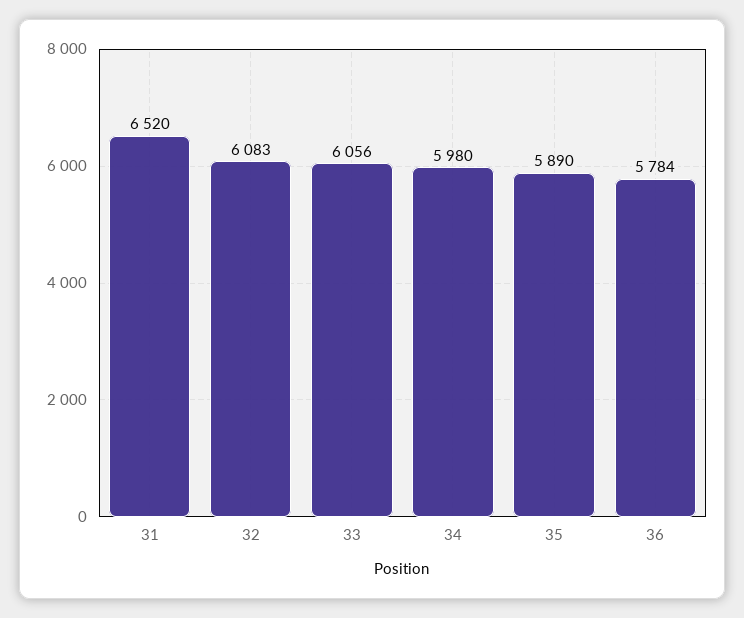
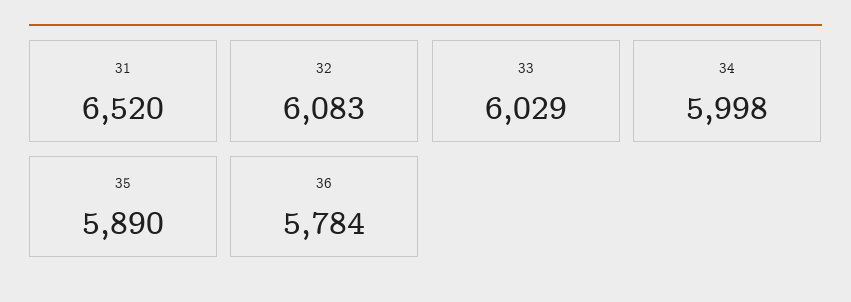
33: 6056 -> 6029
34: 5980 -> 5998

